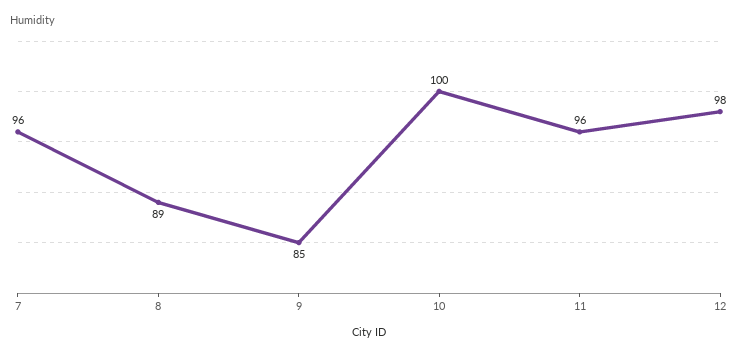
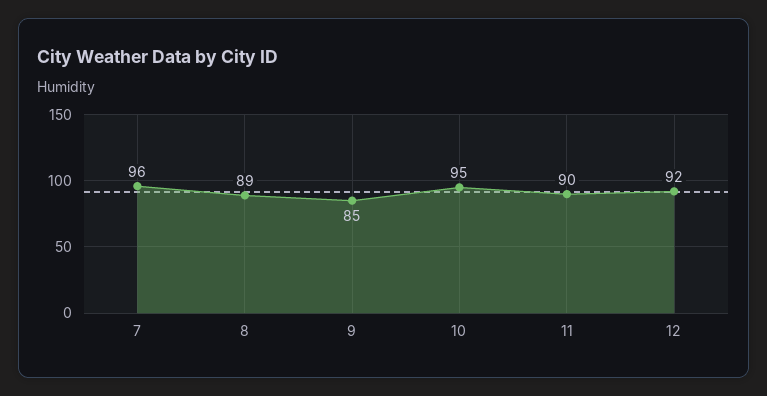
10: 100 -> 95
11: 96 -> 90
12: 98 -> 92

